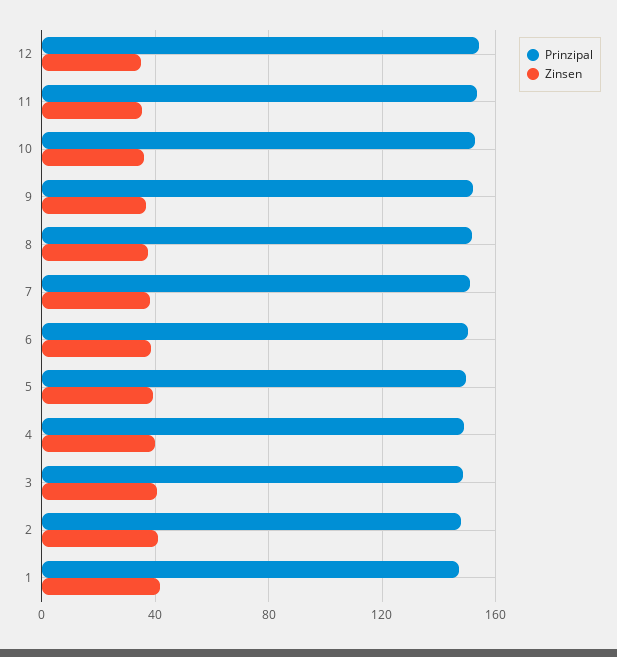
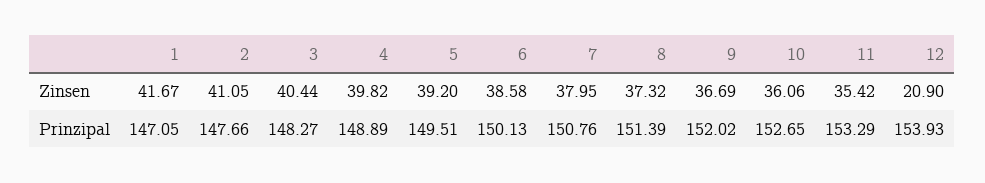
Zinsen, 12: 35 -> 20.9

